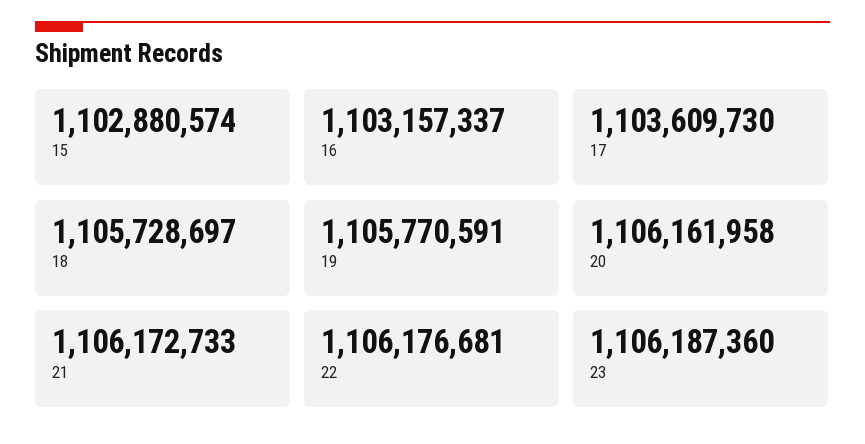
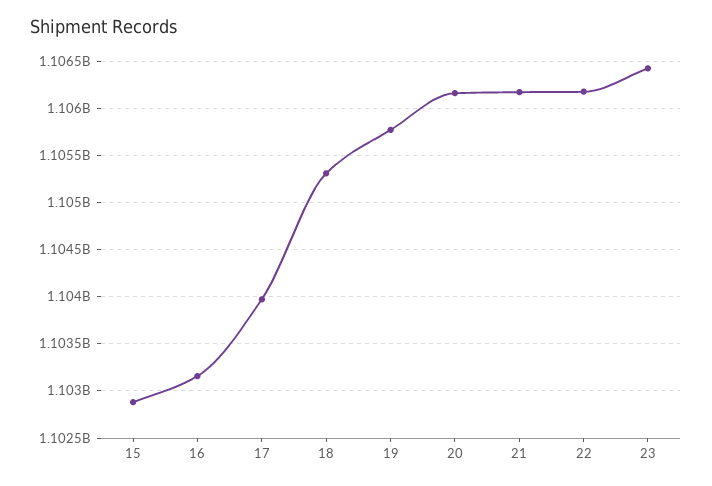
17: 1103609730 -> 1104000000
18: 1105728697 -> 1105300000
23: 1106187360 -> 1106400000

